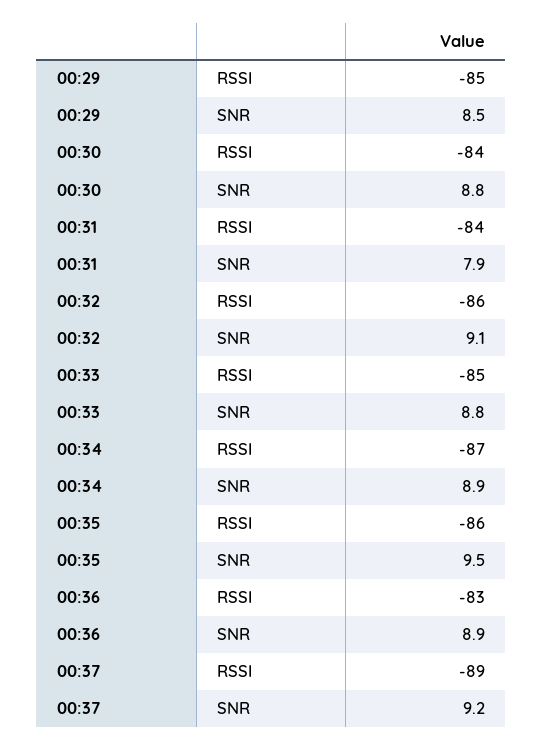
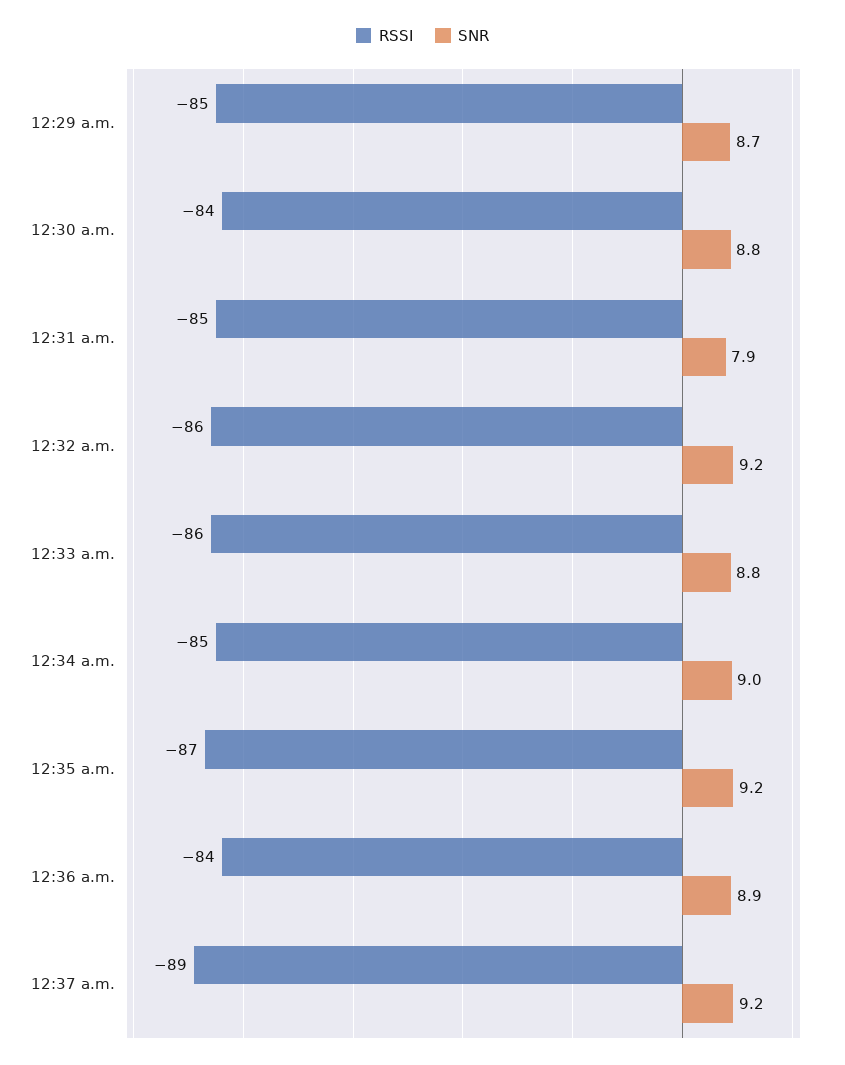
SNR, 00:29: 8.5 -> 8.7
RSSI, 00:31: -84 -> -85
SNR, 00:32: 9.1 -> 9.2
RSSI, 00:33: -85 -> -86
RSSI, 00:34: -87 -> -85
SNR, 00:34: 8.9 -> 9
RSSI, 00:35: -86 -> -87
SNR, 00:35: 9.5 -> 9.2
RSSI, 00:36: -83 -> -84

